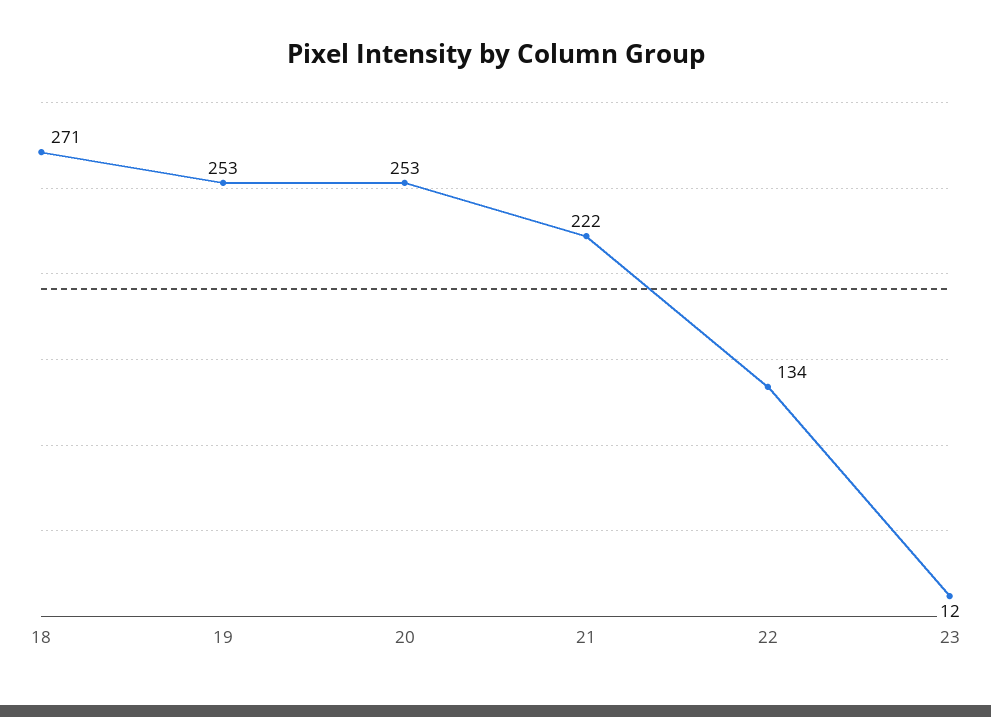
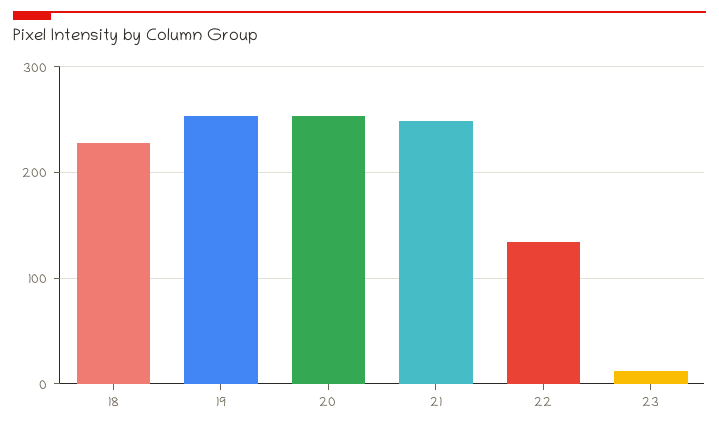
18: 271 -> 230
21: 222 -> 250

